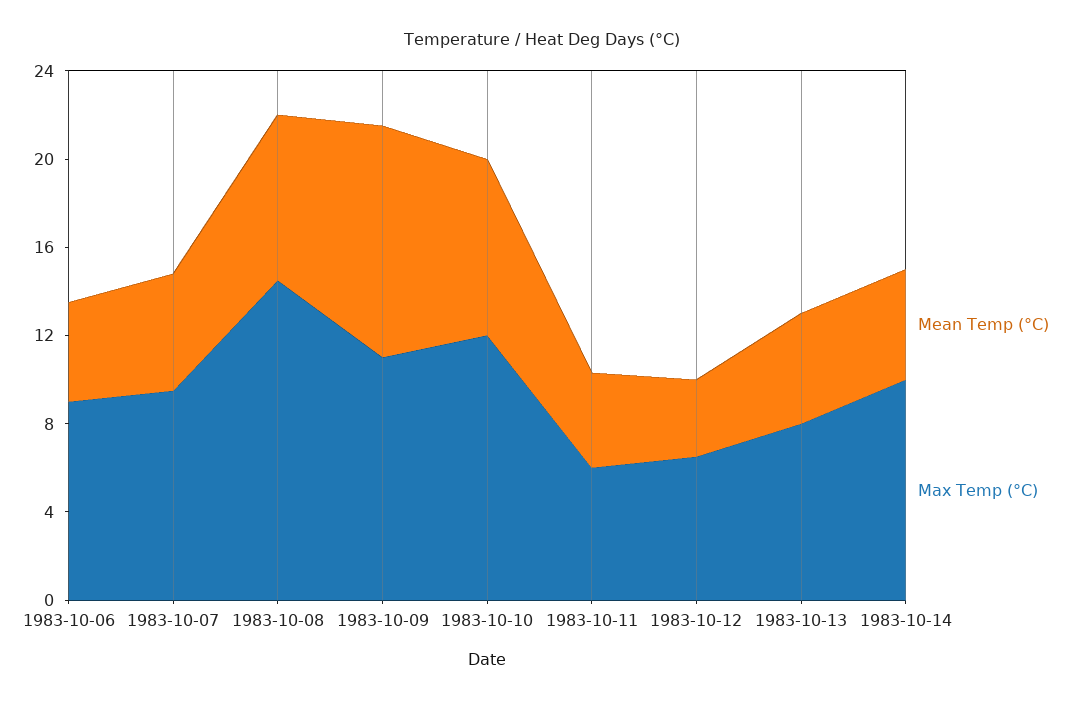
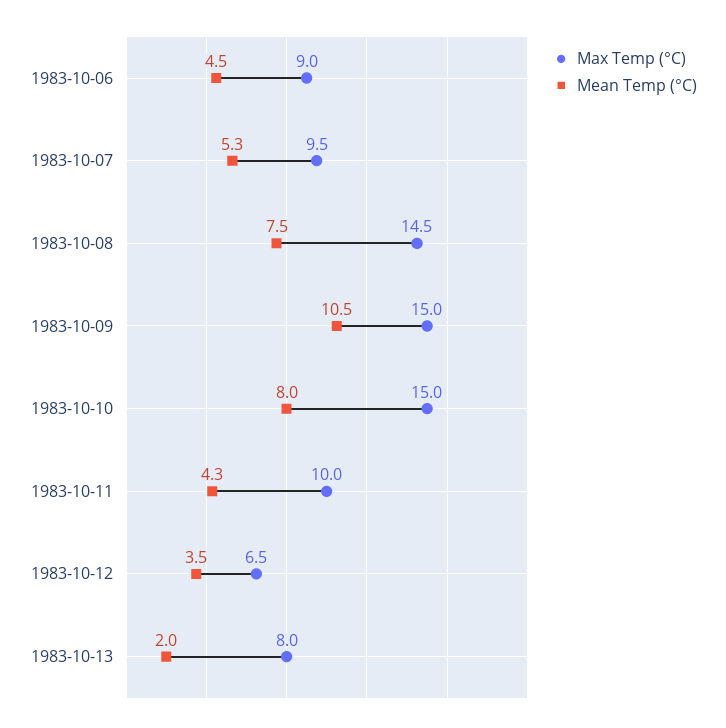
Max Temp (°C), 1983-10-09: 11 -> 15
Max Temp (°C), 1983-10-10: 12 -> 15
Max Temp (°C), 1983-10-11: 6 -> 10
Mean Temp (°C), 1983-10-13: 5 -> 2
Mean Temp (°C), 1983-10-14: 5 -> none
Max Temp (°C), 1983-10-14: 10 -> none

